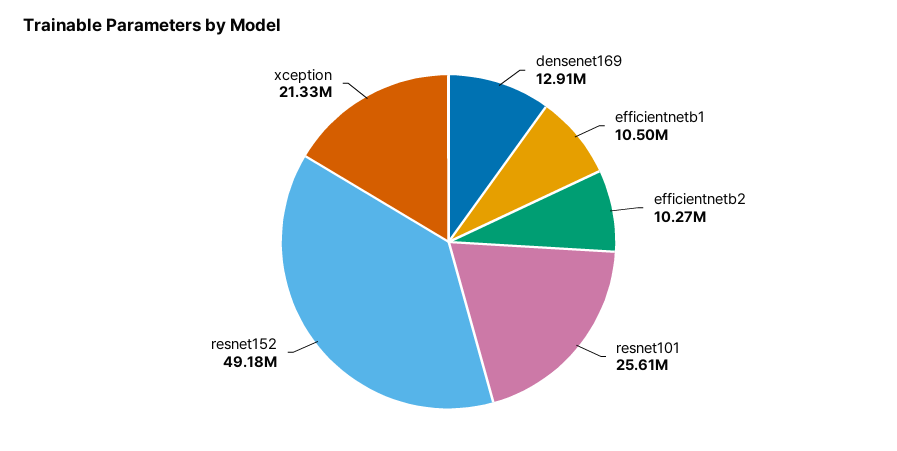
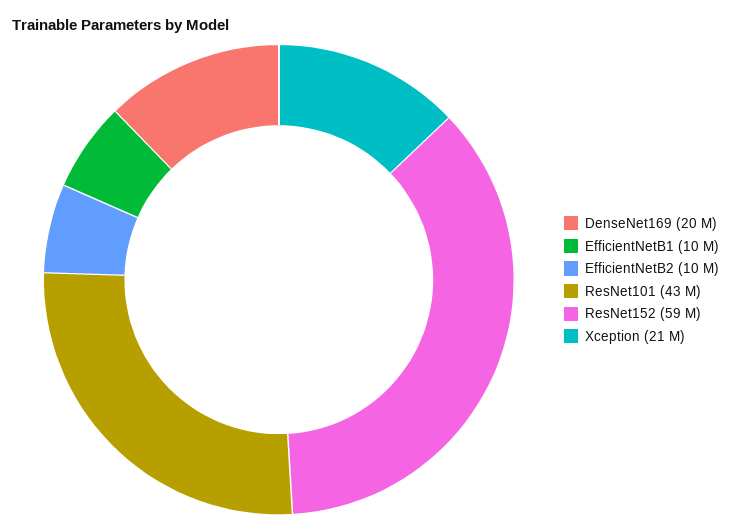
densenet169: 12910000 -> 20000000
resnet101: 25610000 -> 43000000
resnet152: 49180000 -> 59000000

